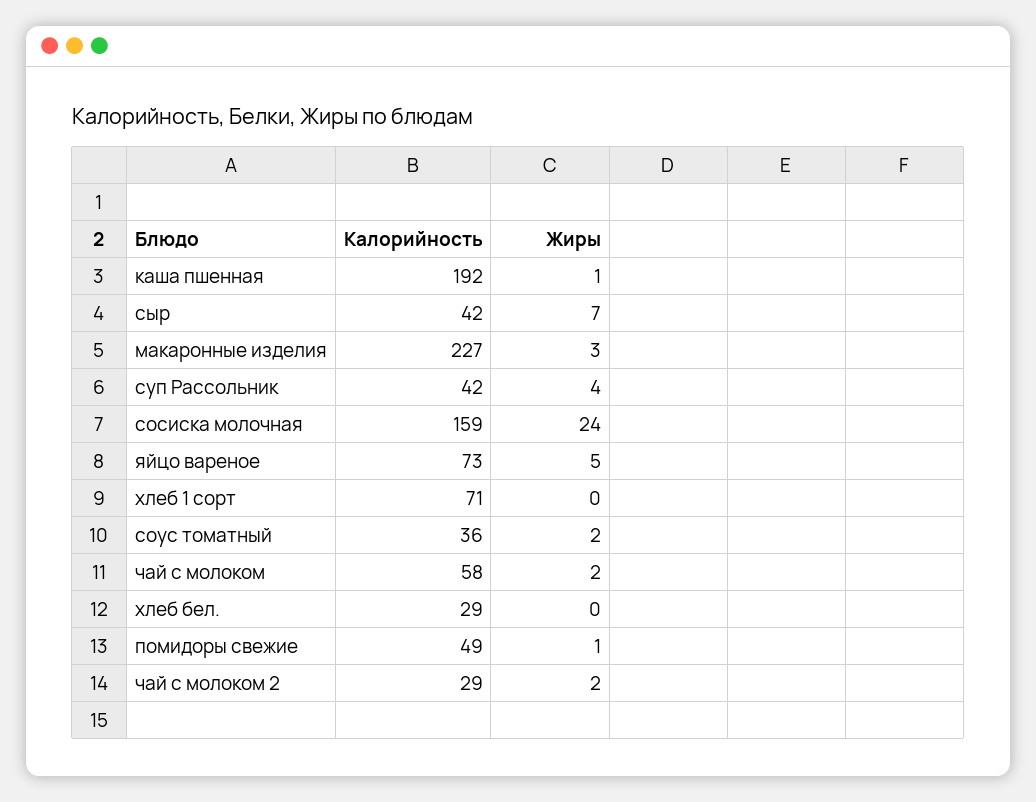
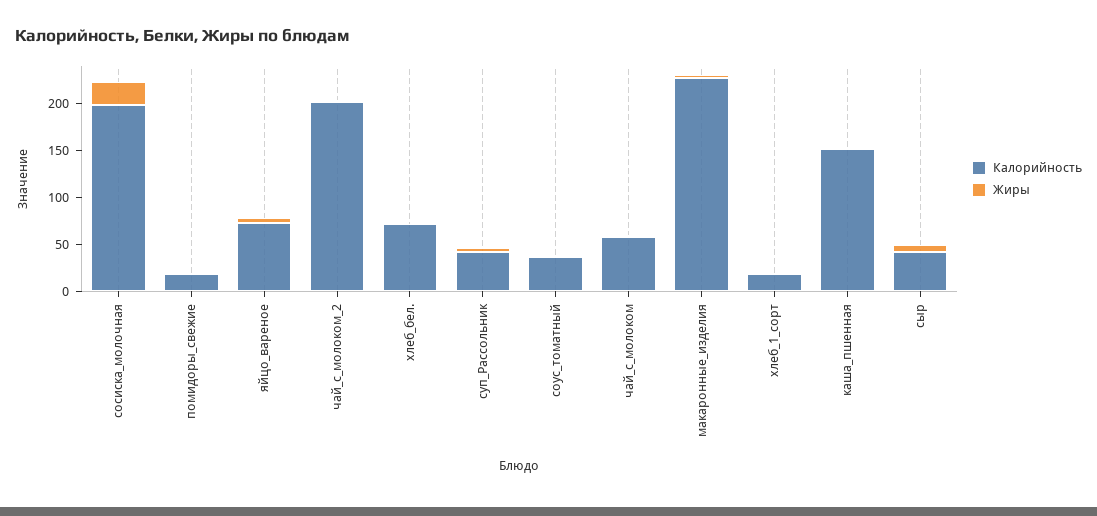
Калорийность, каша пшенная: 192 -> 150
Калорийность, сосиска молочная: 159 -> 200
Калорийность, хлеб 1 сорт: 71 -> 20
Калорийность, хлеб бел.: 29 -> 70
Калорийность, помидоры свежие: 49 -> 20
Калорийность, чай с молоком 2: 29 -> 200

